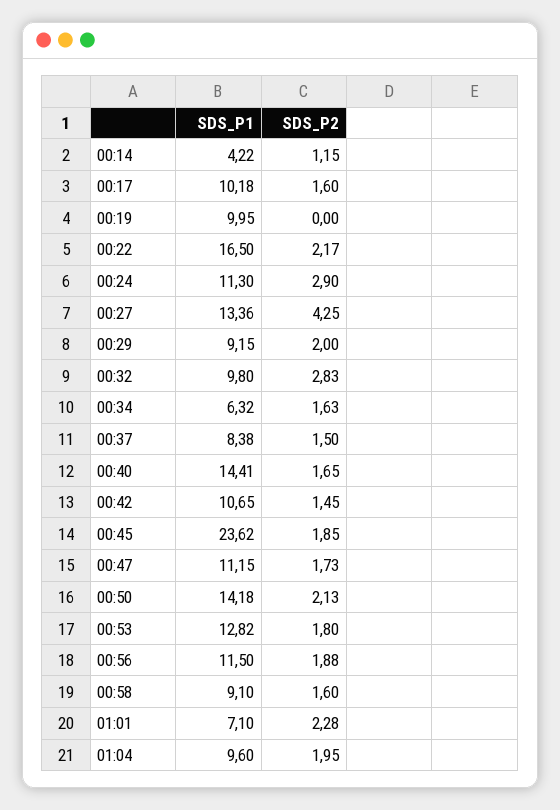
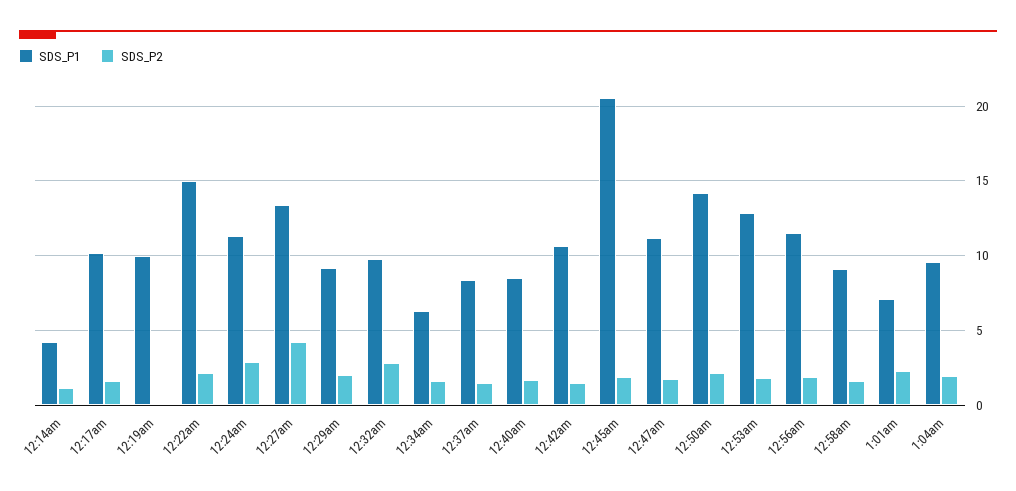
SDS_P1, 00:22: 16.5 -> 15
SDS_P1, 00:40: 14.41 -> 8.5
SDS_P1, 00:45: 23.62 -> 20.5

